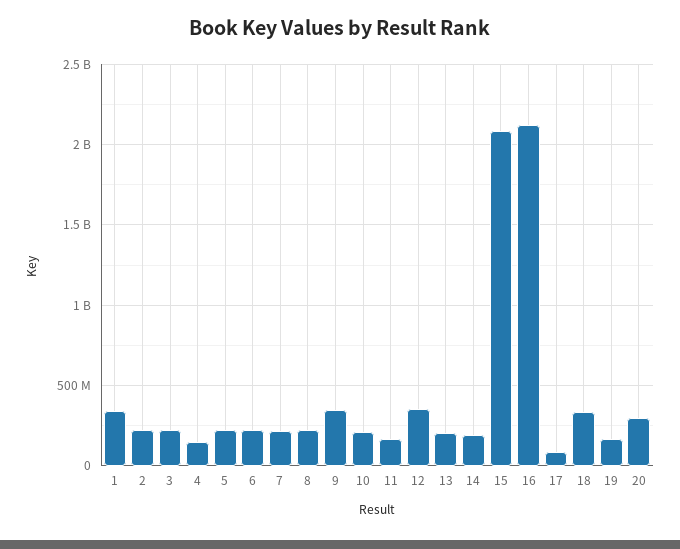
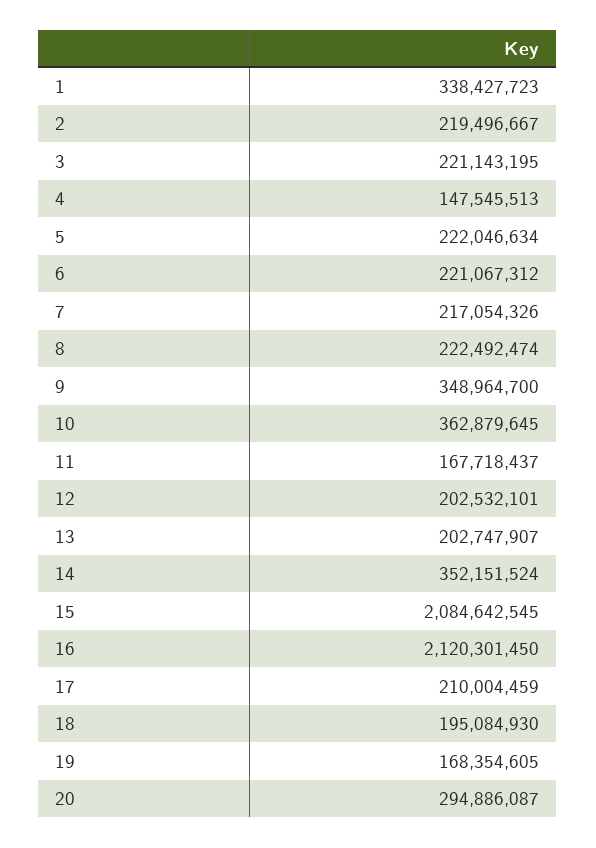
10: 200000000 -> 362879645
12: 350000000 -> 202532101
14: 200000000 -> 352151524
17: 100000000 -> 210004459
18: 350000000 -> 195084930

